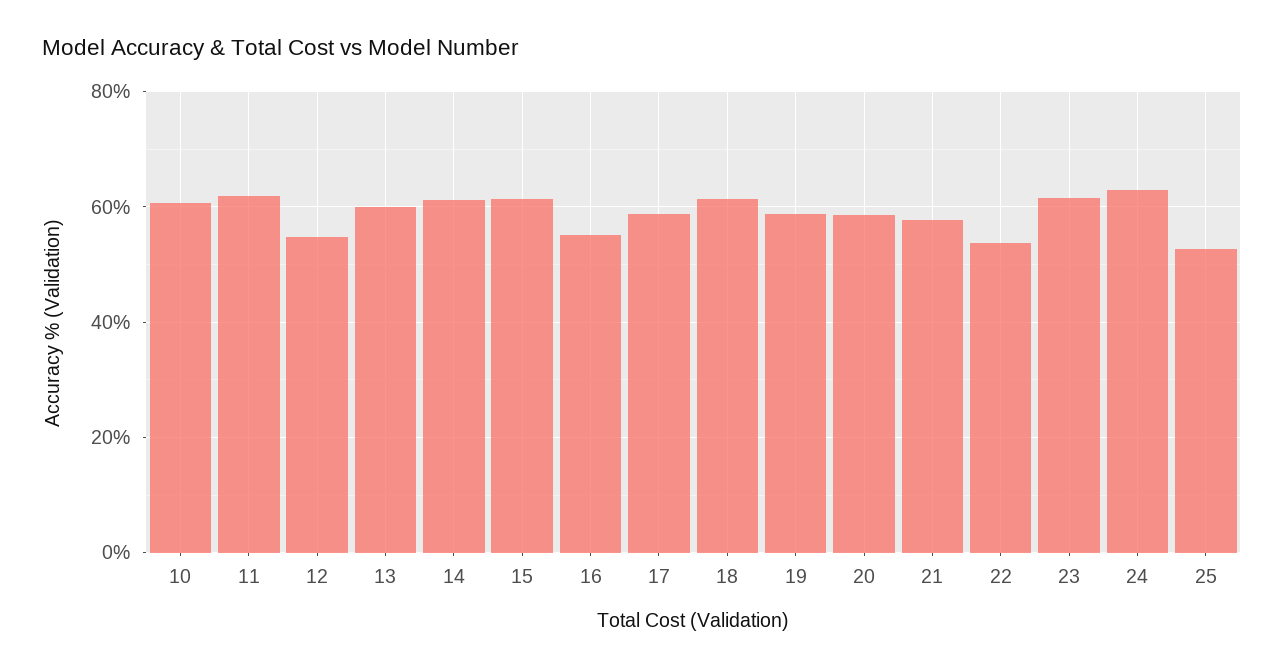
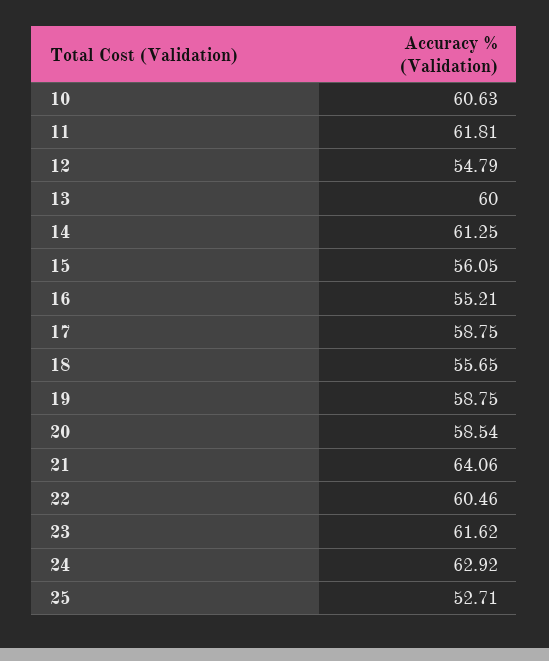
15: 62 -> 56.05
18: 62 -> 55.65
21: 58 -> 64.06
22: 54 -> 60.46

